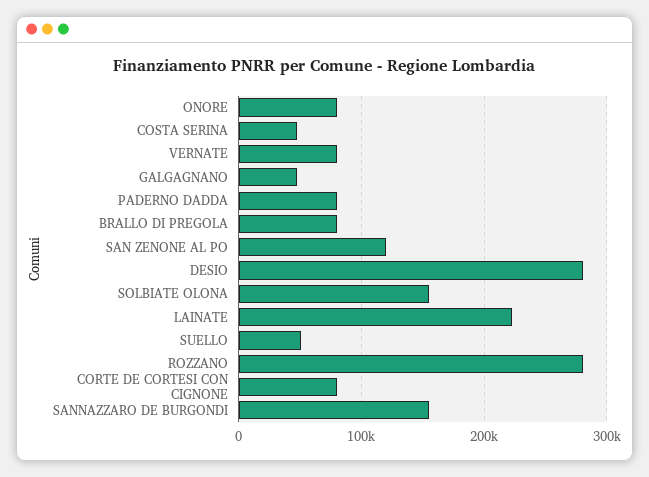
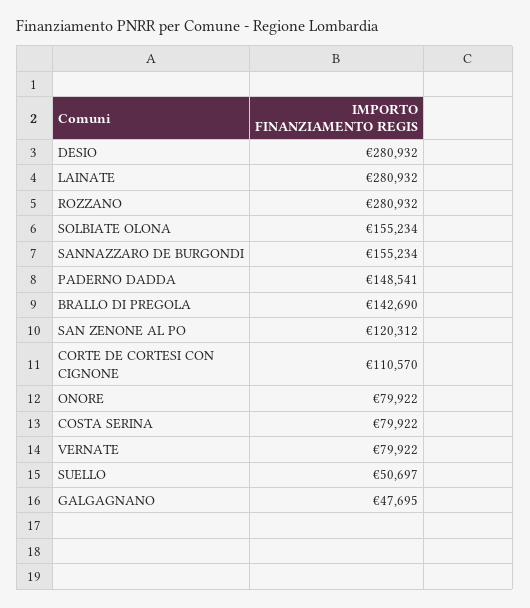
COSTA SERINA: 50000 -> 79922
PADERNO DADDA: 80000 -> 148541
BRALLO DI PREGOLA: 80000 -> 142690
LAINATE: 220000 -> 280932
CORTE DE CORTESI CON CIGNONE: 80000 -> 110570

